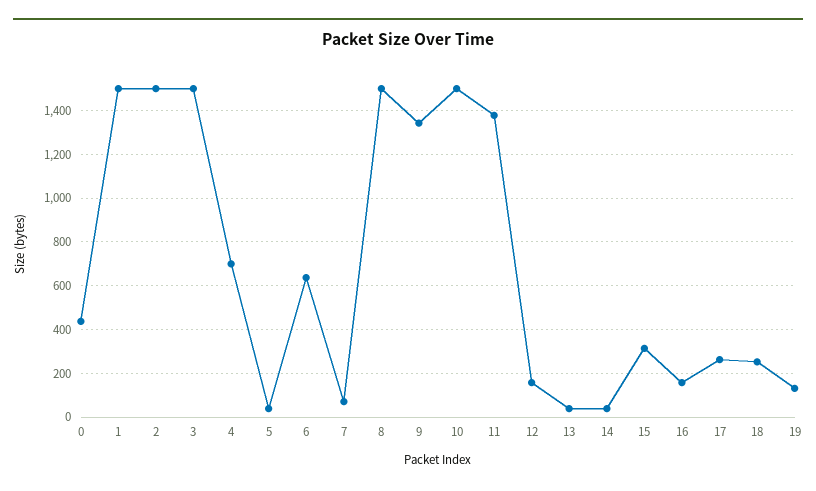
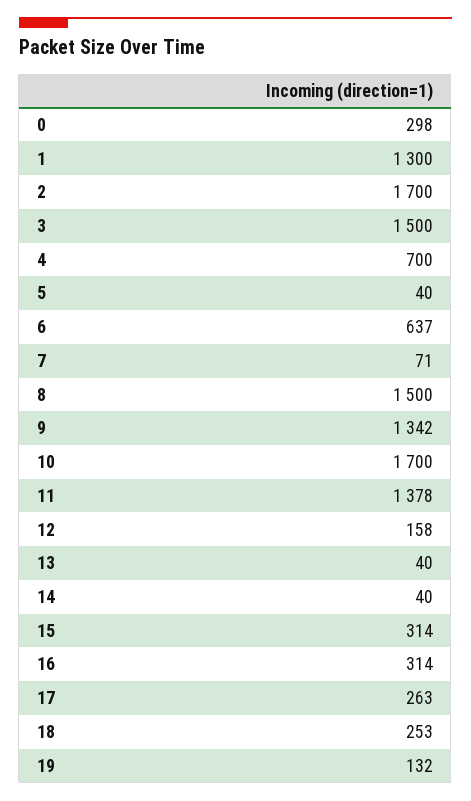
0: 450 -> 298
1: 1500 -> 1300
2: 1500 -> 1700
10: 1500 -> 1700
16: 150 -> 314

